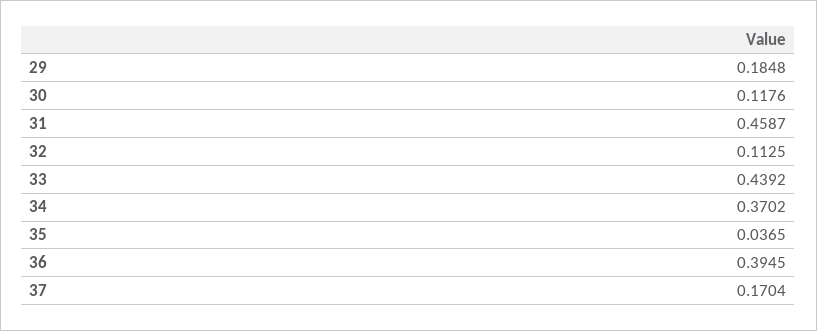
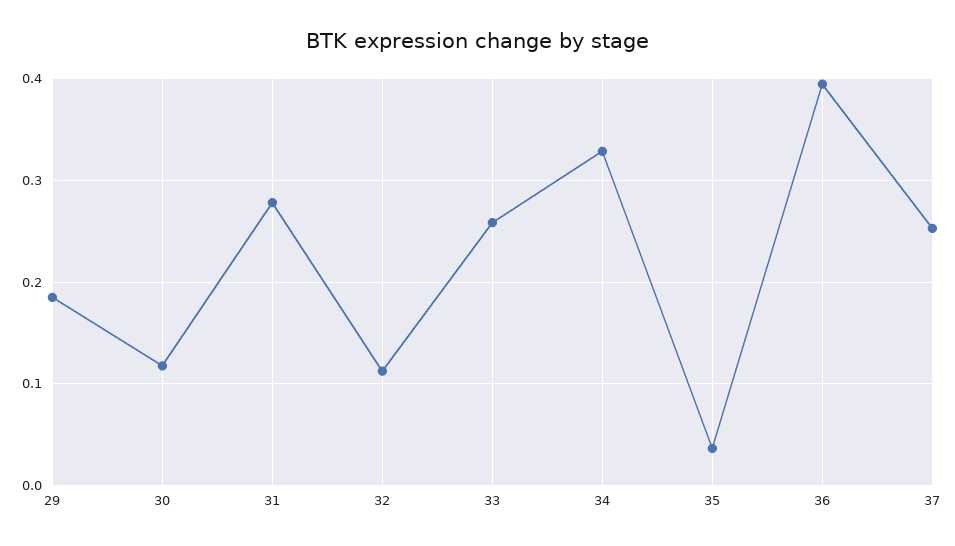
31: 0.4587 -> 0.28
33: 0.4392 -> 0.26
34: 0.3702 -> 0.33
37: 0.1704 -> 0.25

